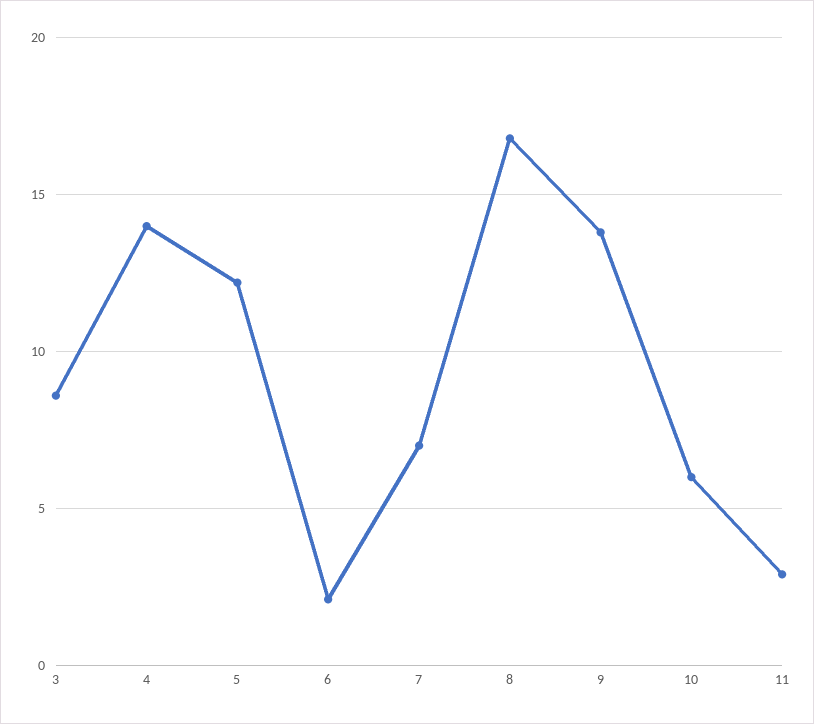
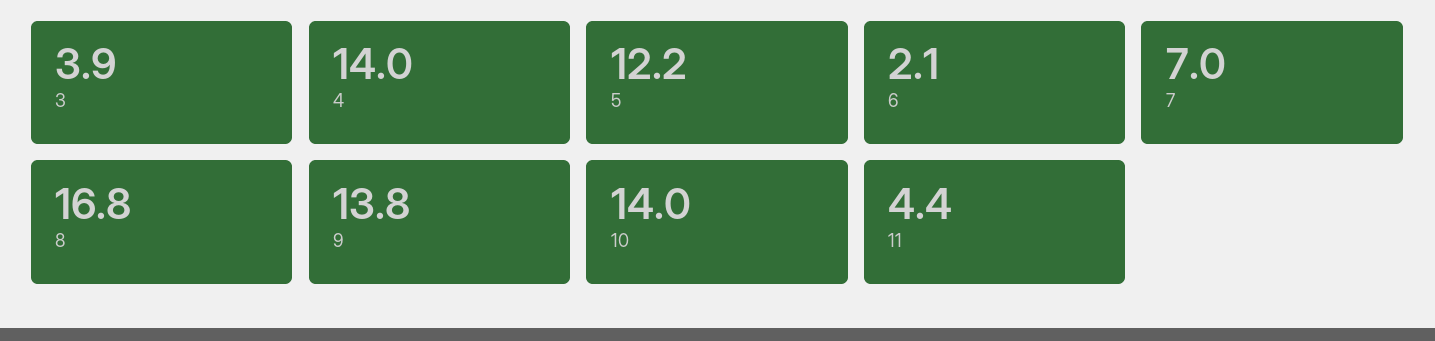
3: 8.5 -> 3.9
10: 6 -> 14
11: 3 -> 4.4

